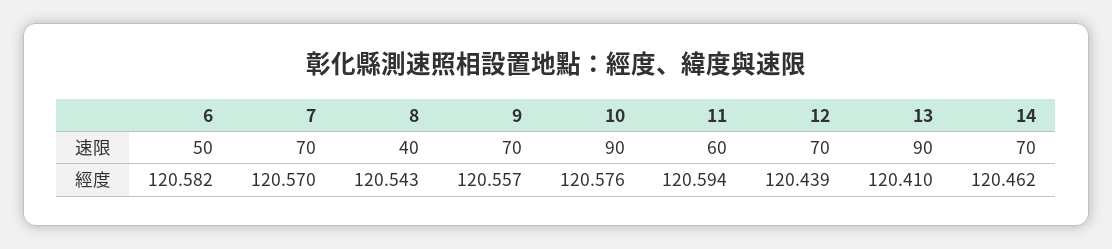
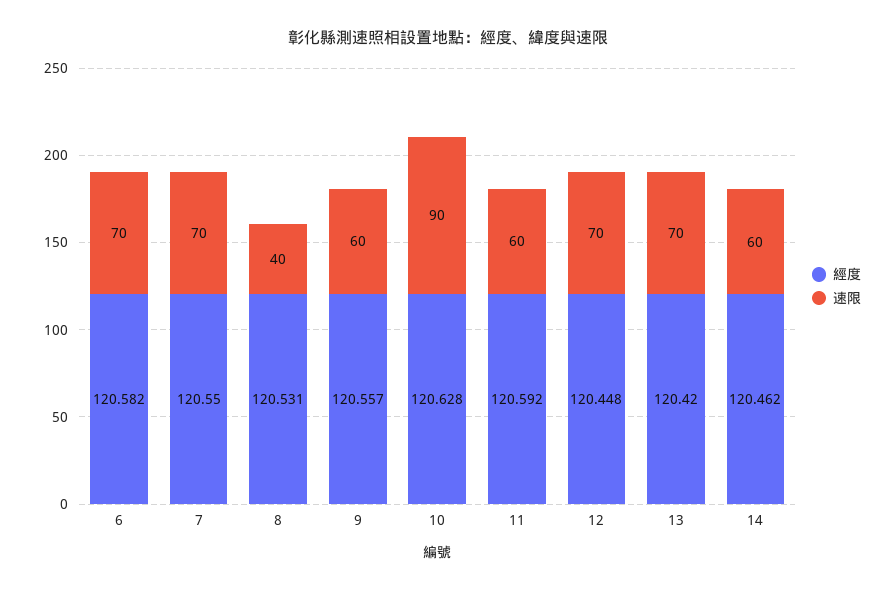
速限, 6: 50 -> 70
速限, 9: 70 -> 60
速限, 13: 90 -> 70
速限, 14: 70 -> 60
經度, 7: 120.57 -> 120.55
經度, 8: 120.543 -> 120.531
經度, 10: 120.576 -> 120.628
經度, 11: 120.594 -> 120.592
經度, 12: 120.439 -> 120.448
經度, 13: 120.41 -> 120.42

